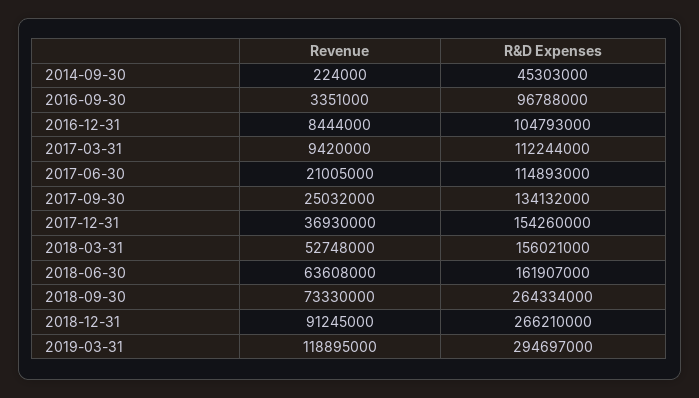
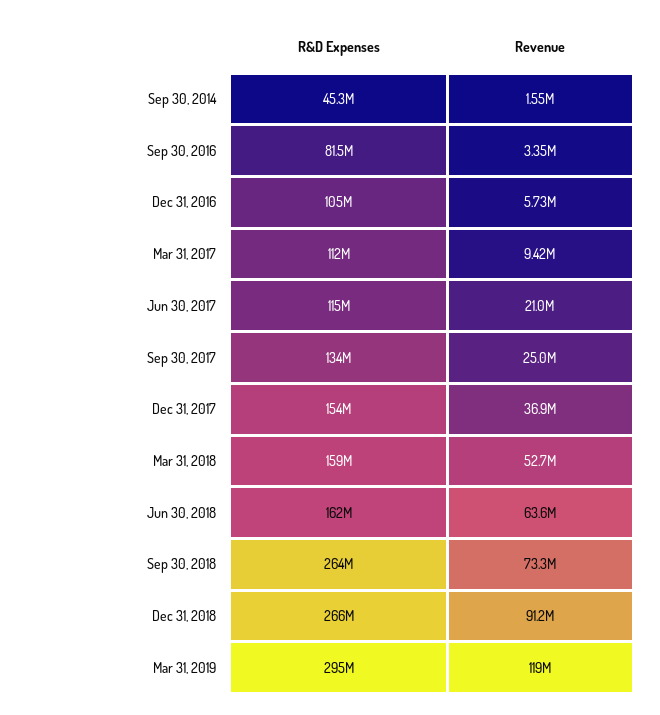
Revenue, 2014-09-30: 224000 -> 1550000
R&D Expenses, 2016-09-30: 96788000 -> 81500000
Revenue, 2016-12-31: 8444000 -> 5730000
R&D Expenses, 2018-03-31: 156021000 -> 159000000

